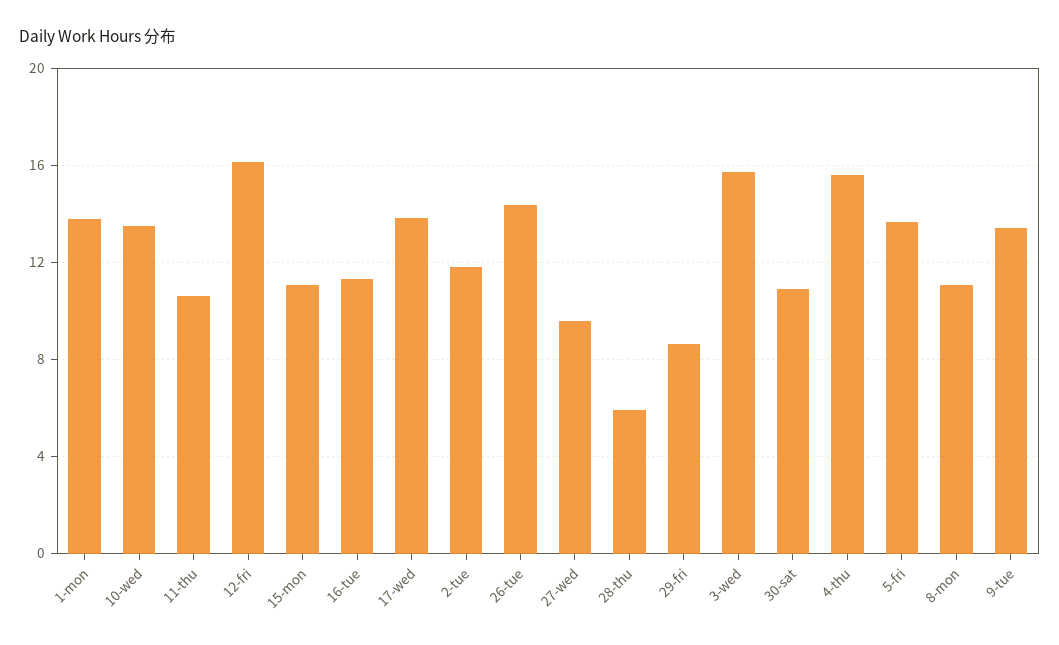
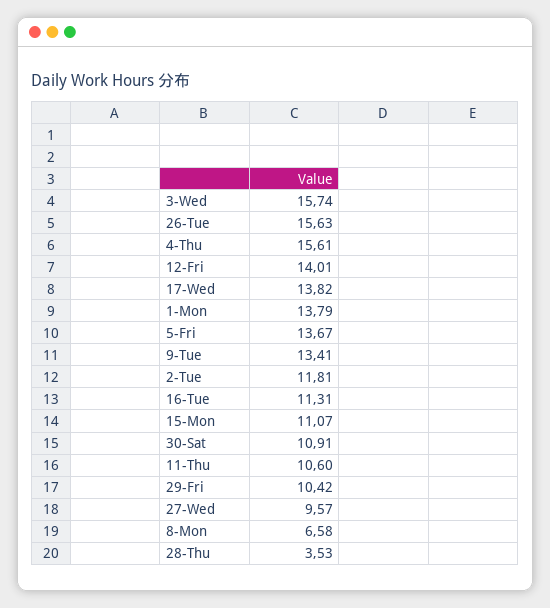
10-wed: 13.5 -> none
12-fri: 16 -> 14.01
26-tue: 14.5 -> 15.63
28-thu: 6 -> 3.53
29-fri: 8.5 -> 10.42
8-mon: 11 -> 6.58

